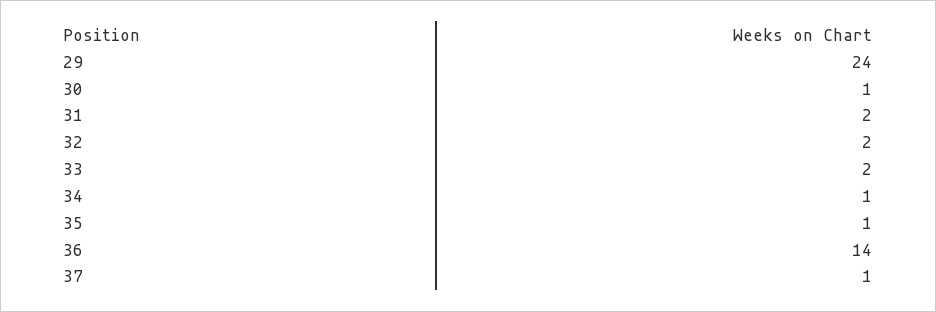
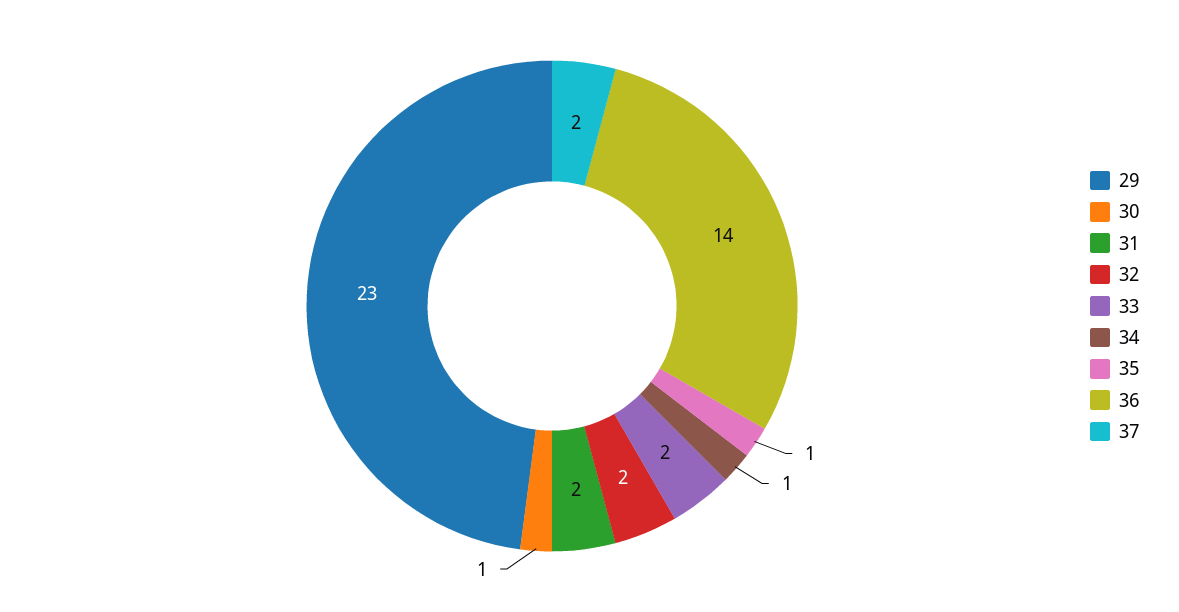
29: 24 -> 23
37: 1 -> 2

